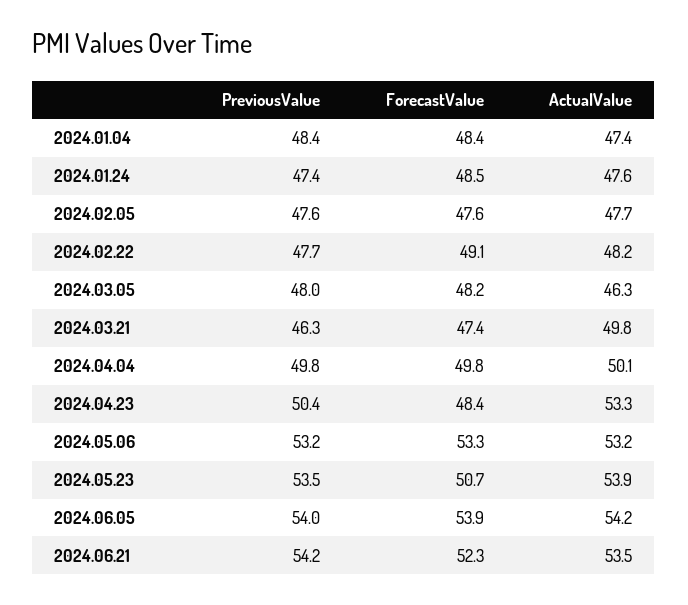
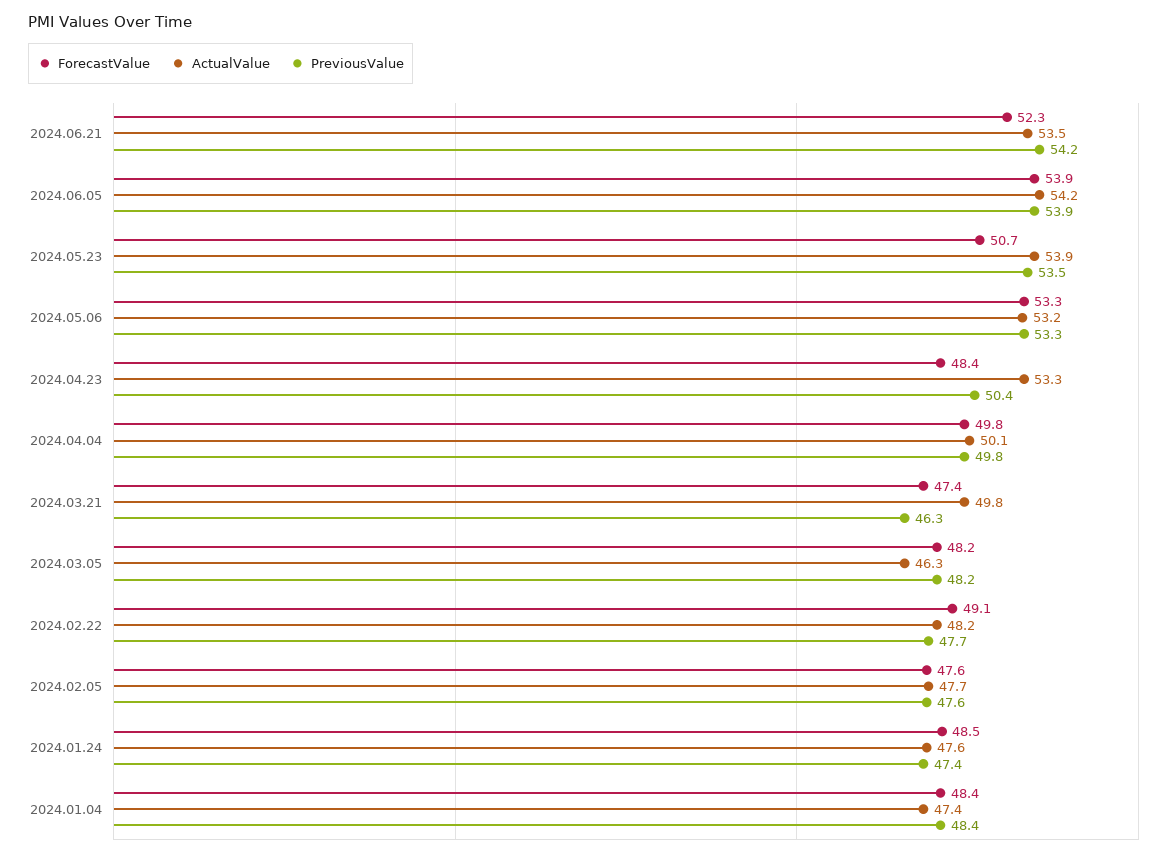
PreviousValue, 2024.03.05: 48 -> 48.2
PreviousValue, 2024.05.06: 53.2 -> 53.3
PreviousValue, 2024.06.05: 54 -> 53.9

